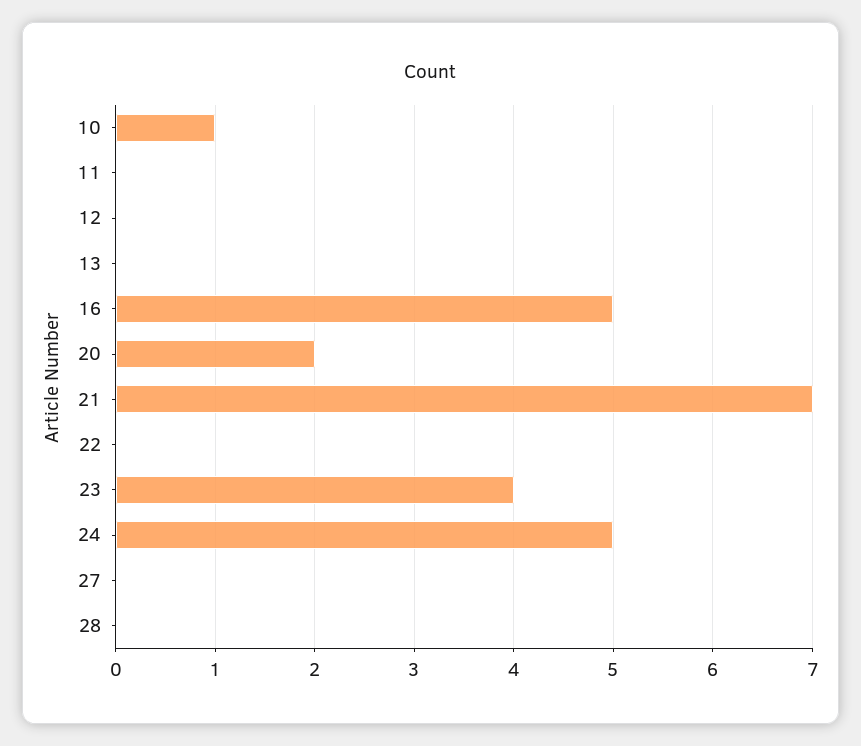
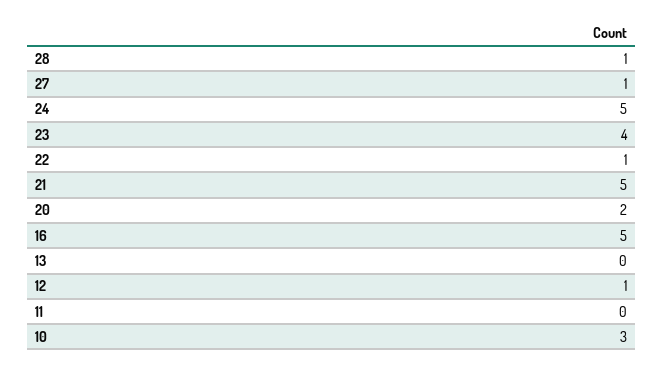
10: 1 -> 3
12: 0 -> 1
21: 7 -> 5
22: 0 -> 1
27: 0 -> 1
28: 0 -> 1

